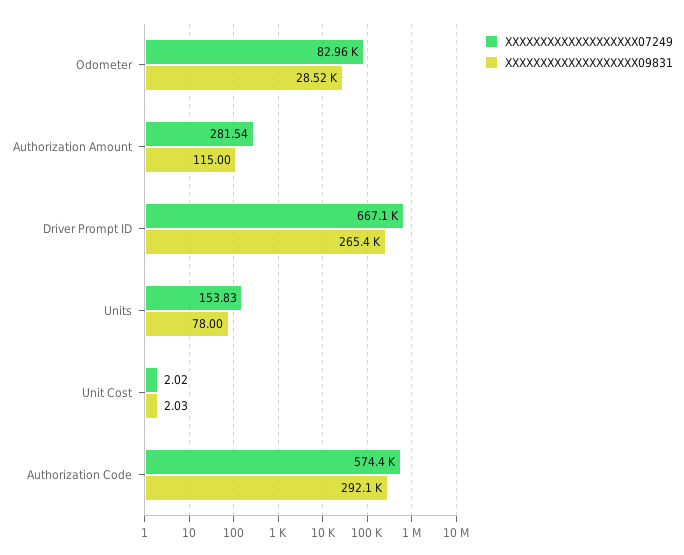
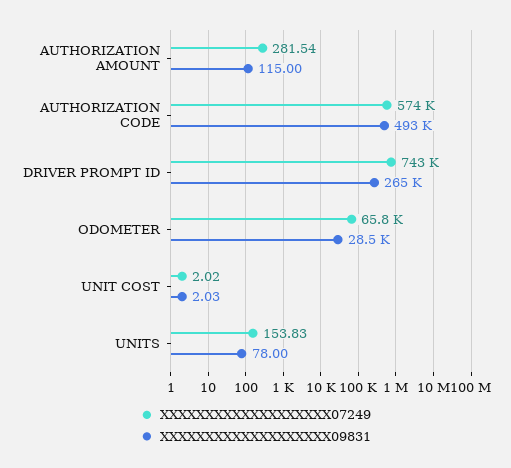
XXXXXXXXXXXXXXXXXXX07249, Odometer: 82960 -> 65800
XXXXXXXXXXXXXXXXXXX07249, Driver Prompt ID: 667100 -> 743000
XXXXXXXXXXXXXXXXXXX09831, Authorization Code: 292100 -> 493000

